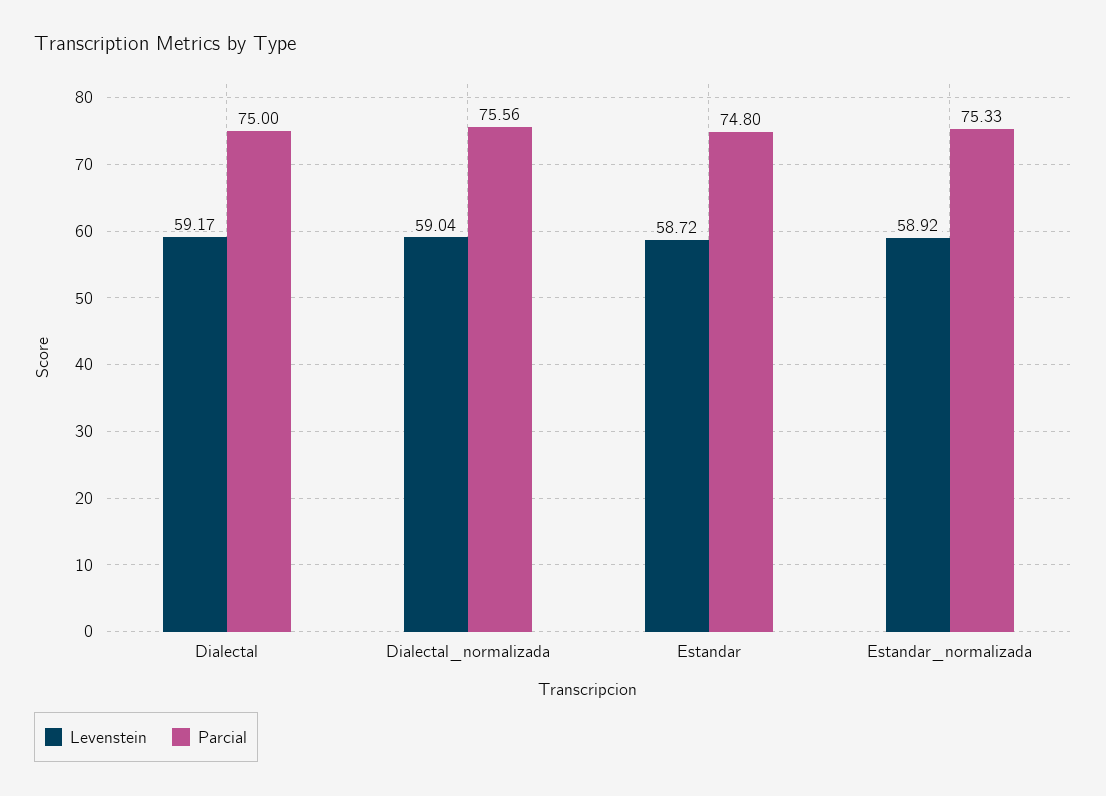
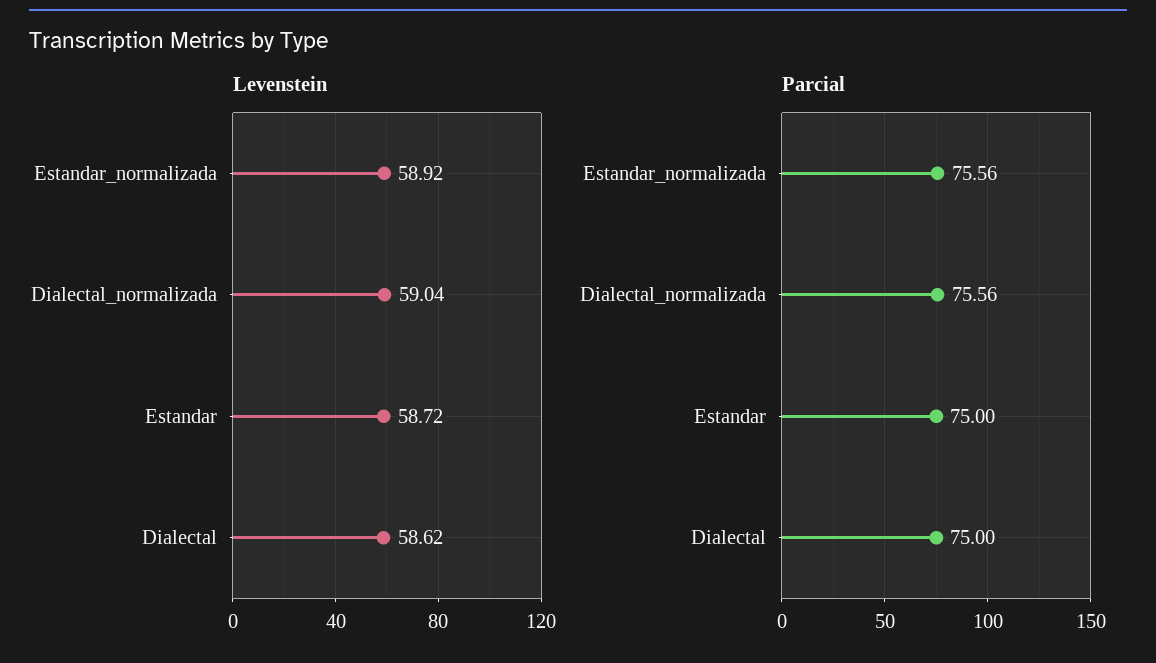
Levenstein, Dialectal: 59.17 -> 58.62
Parcial, Estandar: 74.8 -> 75
Parcial, Estandar_normalizada: 75.33 -> 75.56

